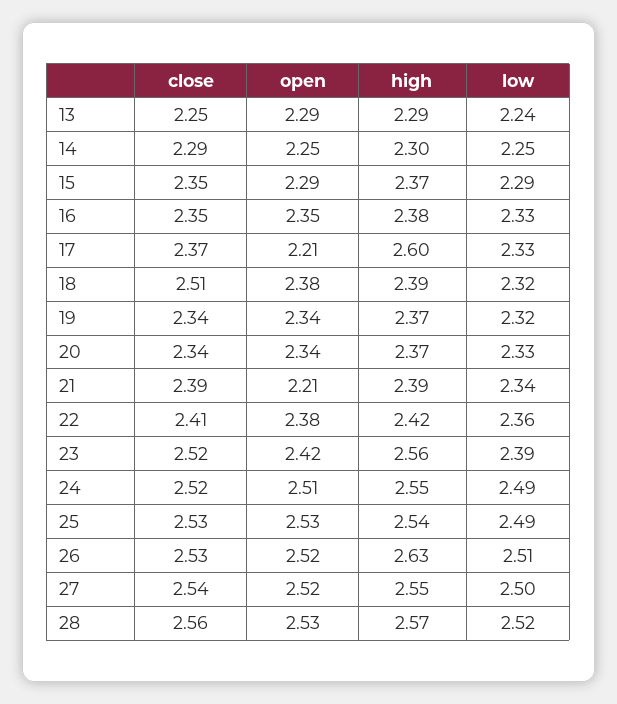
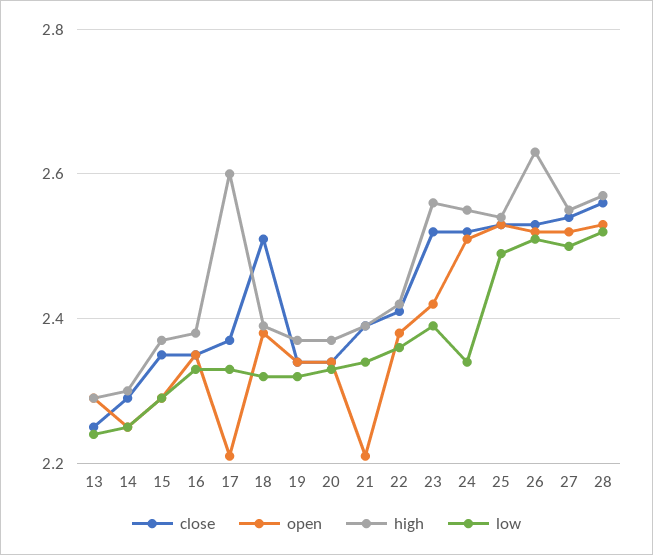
low, 24: 2.49 -> 2.35

